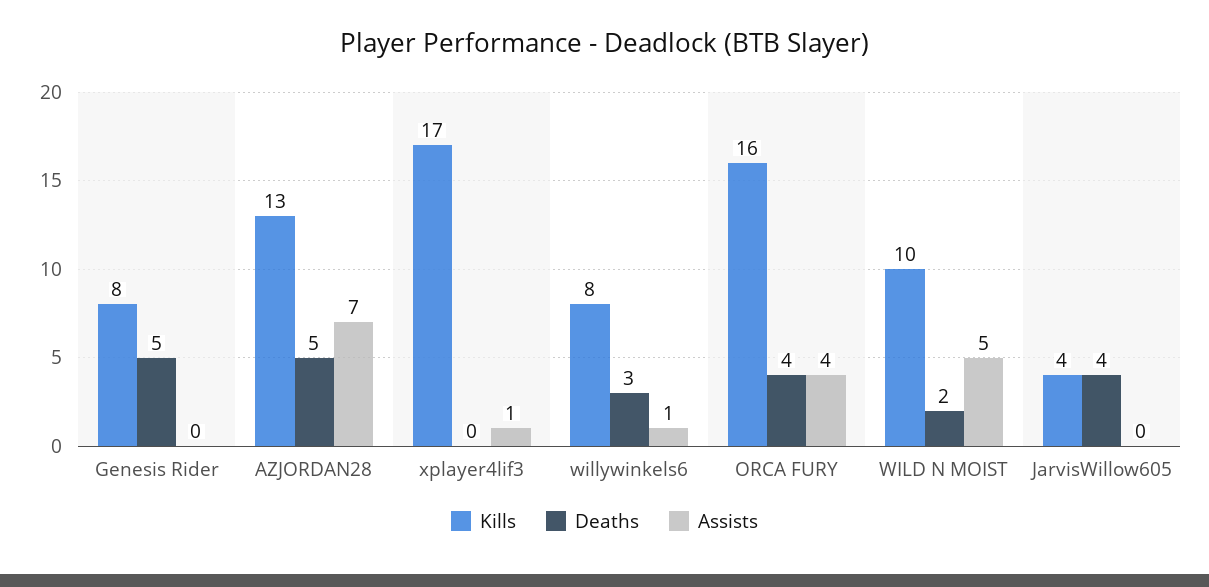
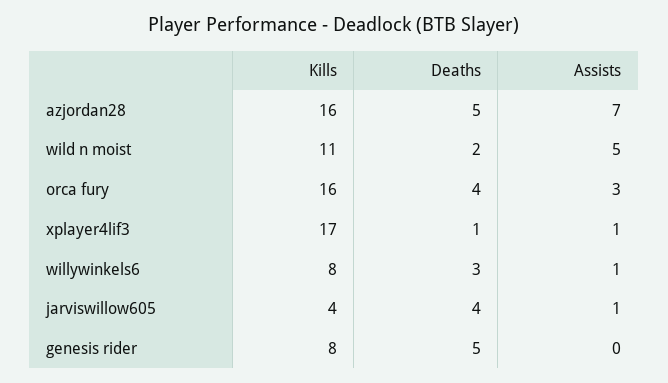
Kills, AZJORDAN28: 13 -> 16
Deaths, xplayer4lif3: 0 -> 1
Assists, ORCA FURY: 4 -> 3
Kills, WILD N MOIST: 10 -> 11
Assists, JarvisWillow605: 0 -> 1

